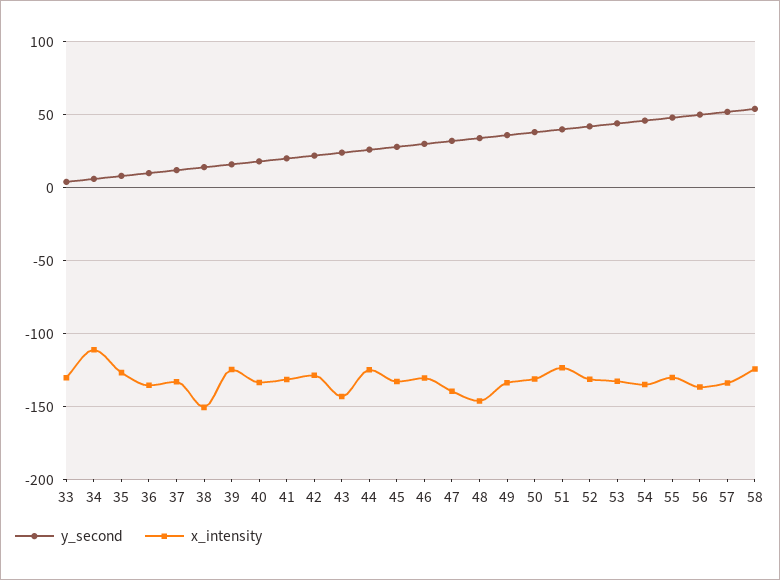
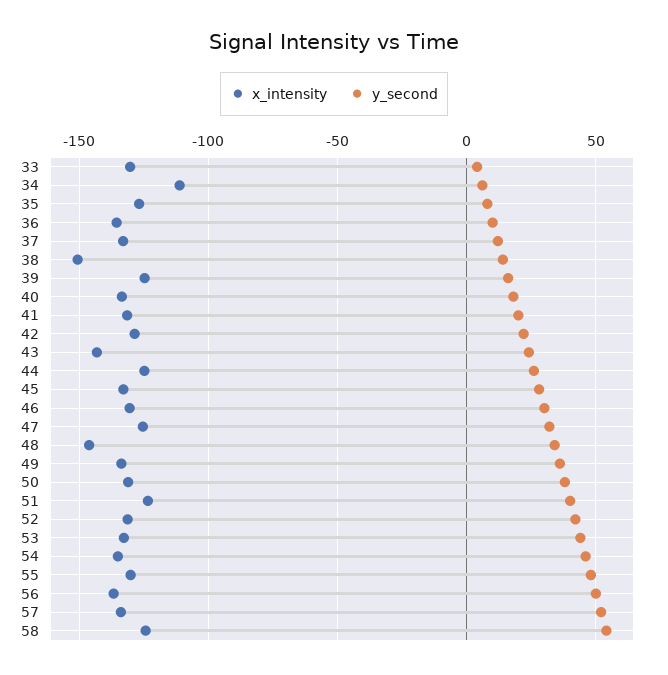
x_intensity, 47: -140 -> -125

